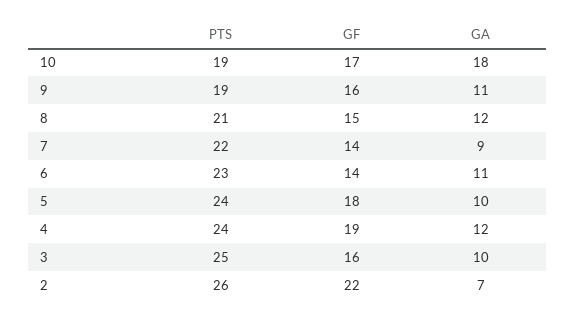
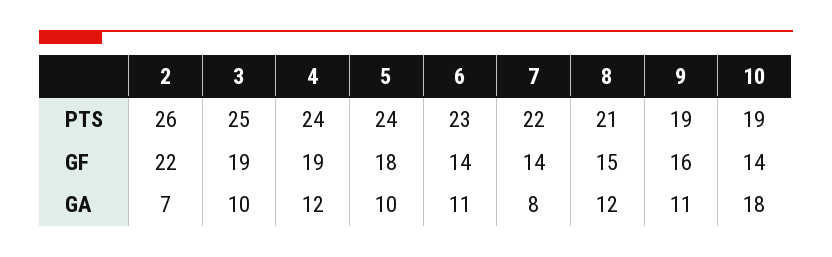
GF, 10: 17 -> 14
GA, 7: 9 -> 8
GF, 3: 16 -> 19

